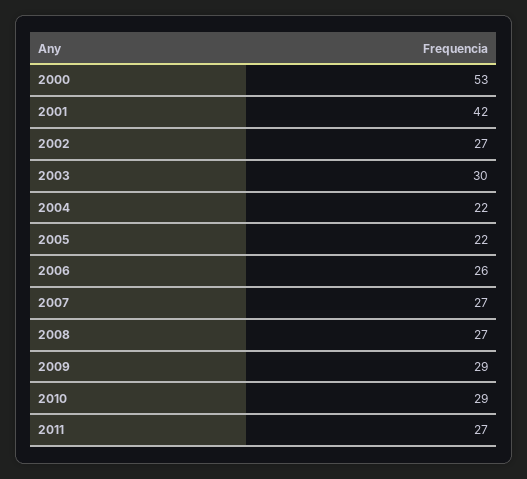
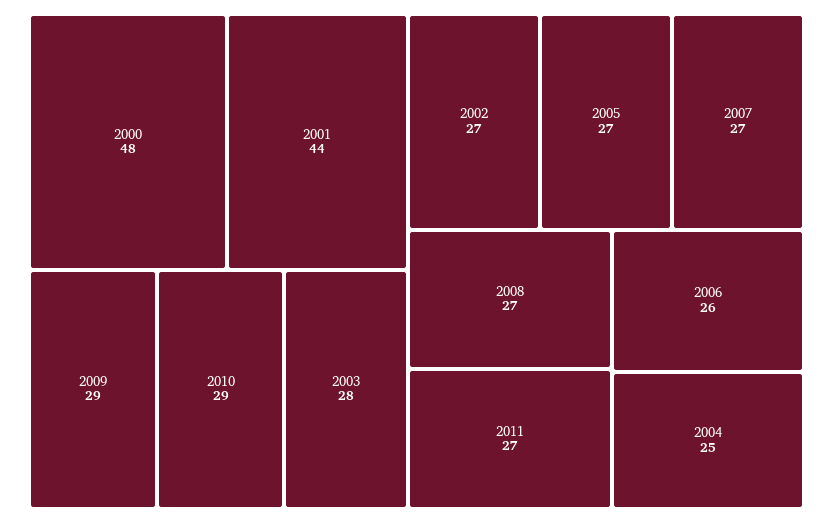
2000: 53 -> 48
2001: 42 -> 44
2003: 30 -> 28
2004: 22 -> 25
2005: 22 -> 27

